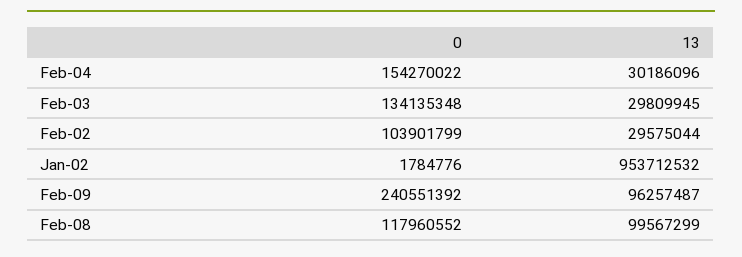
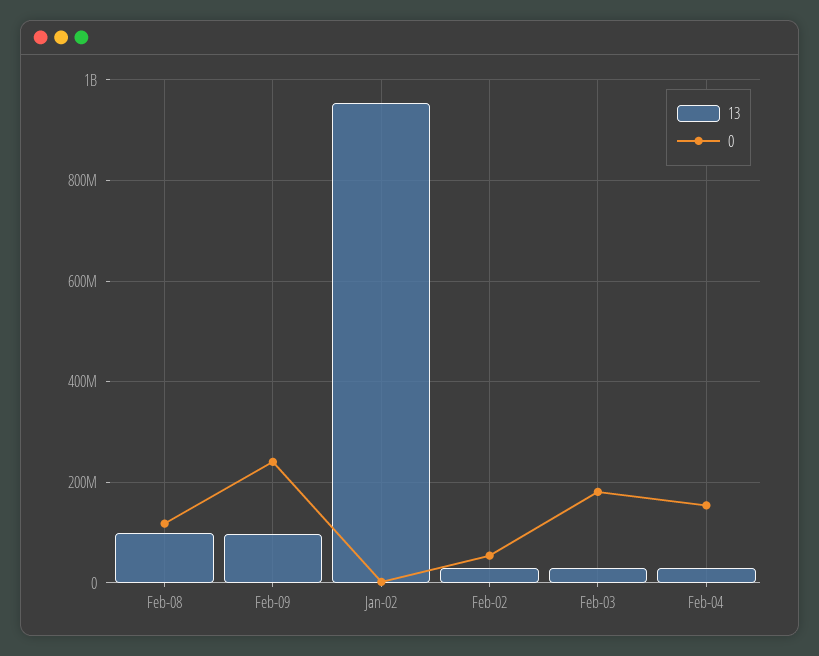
0, Feb-03: 134135348 -> 180000000
0, Feb-02: 103901799 -> 60000000

